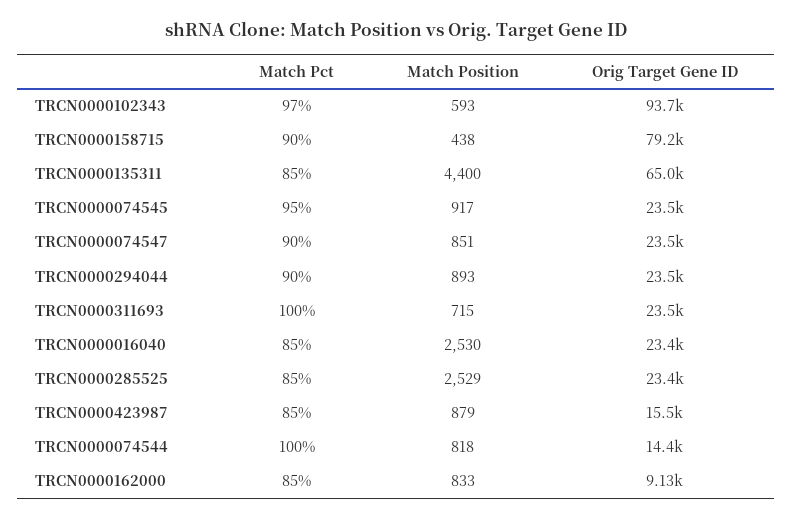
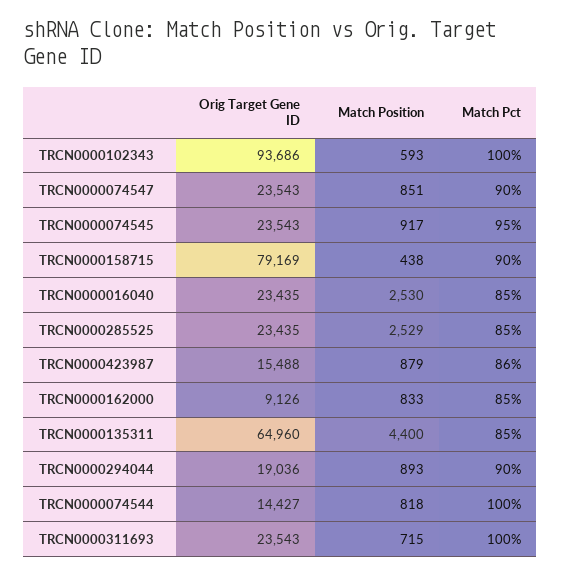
Match Pct, TRCN0000102343: 97 -> 100
Orig Target Gene ID, TRCN0000294044: 23500 -> 19036
Match Pct, TRCN0000423987: 85 -> 86

